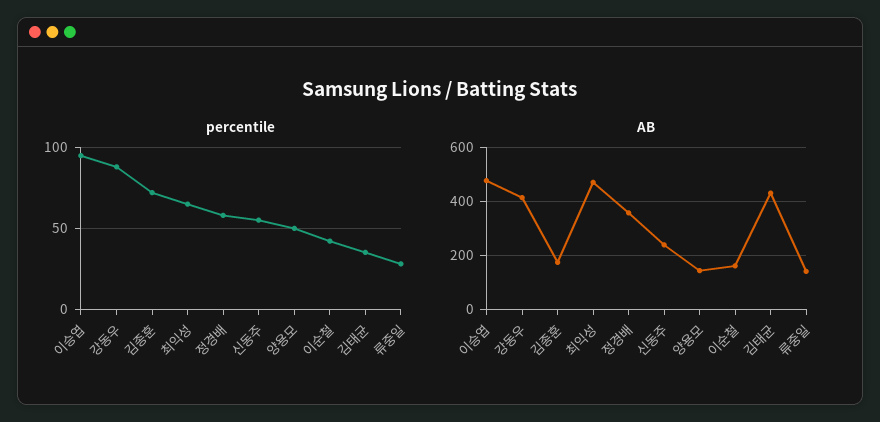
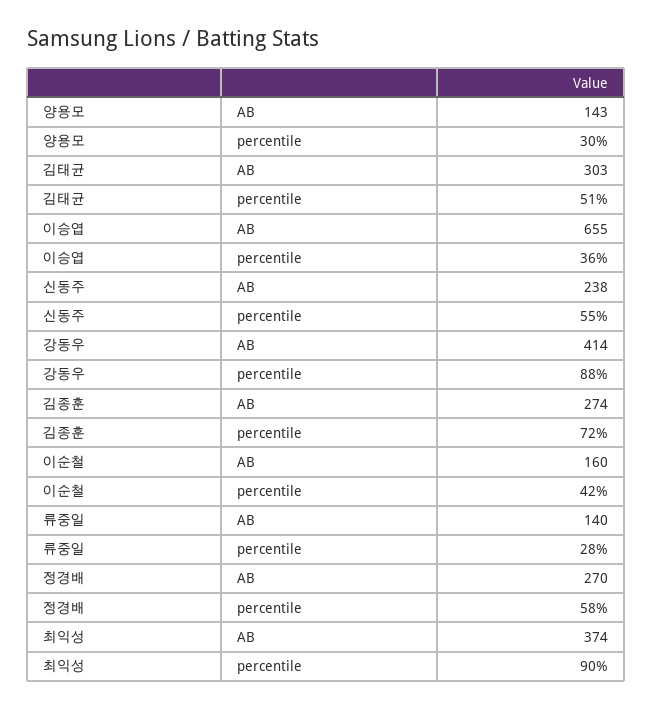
percentile, 이승엽: 95 -> 36
percentile, 최익성: 65 -> 90
percentile, 양용모: 50 -> 30
percentile, 김태균: 35 -> 51
AB, 이승엽: 475 -> 655
AB, 김종훈: 175 -> 274
AB, 최익성: 475 -> 374
AB, 정경배: 350 -> 270
AB, 김태균: 425 -> 303

